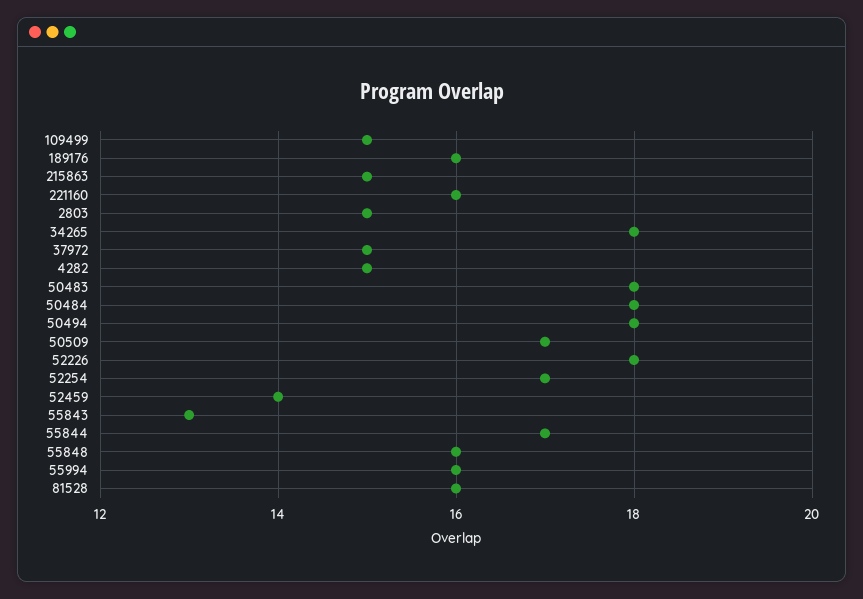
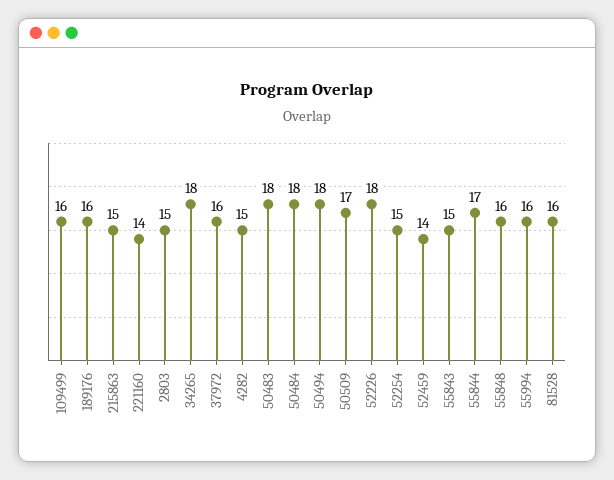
109499: 15 -> 16
221160: 16 -> 14
37972: 15 -> 16
52254: 17 -> 15
55843: 13 -> 15

